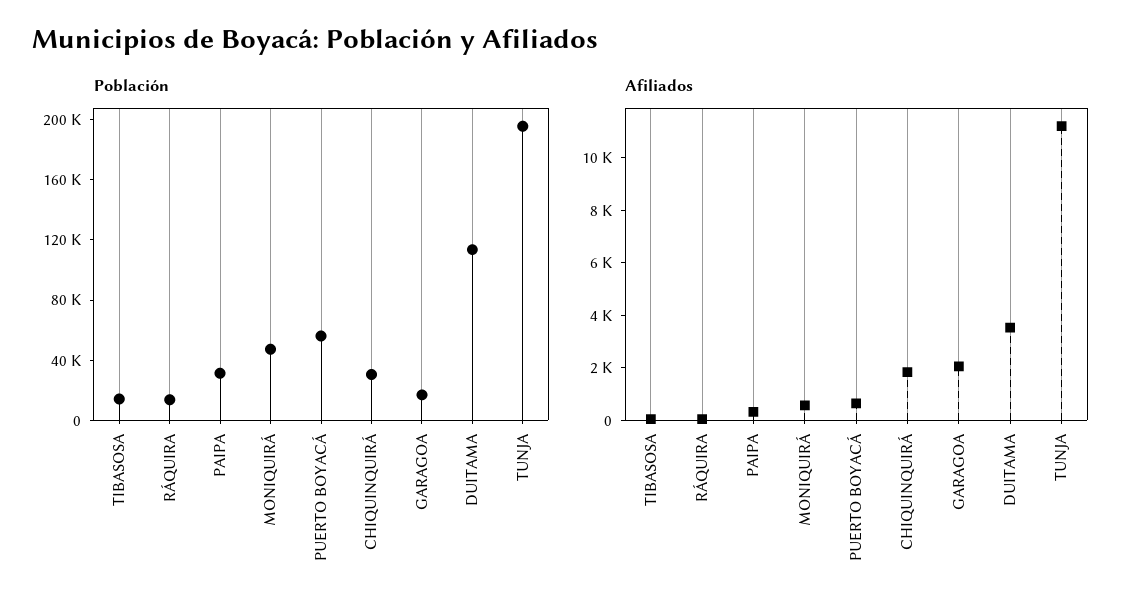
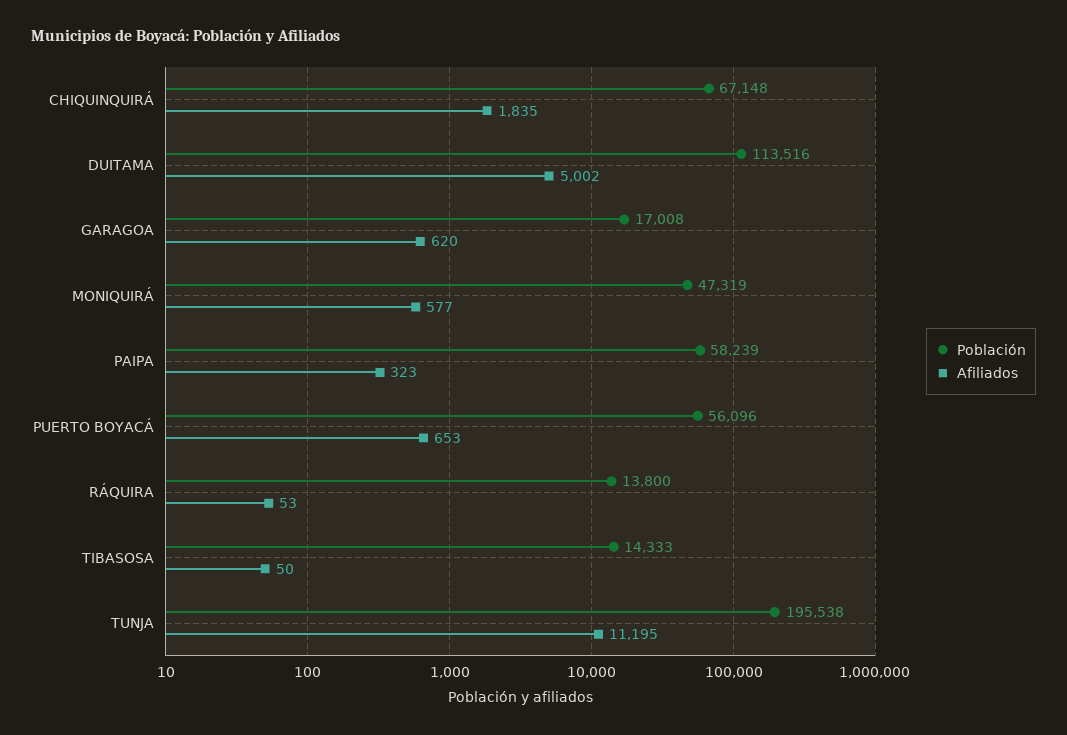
Población, PAIPA: 30000 -> 58239
Población, CHIQUINQUIRÁ: 30000 -> 67148
Afiliados, GARAGOA: 2000 -> 620
Afiliados, DUITAMA: 3500 -> 5002

